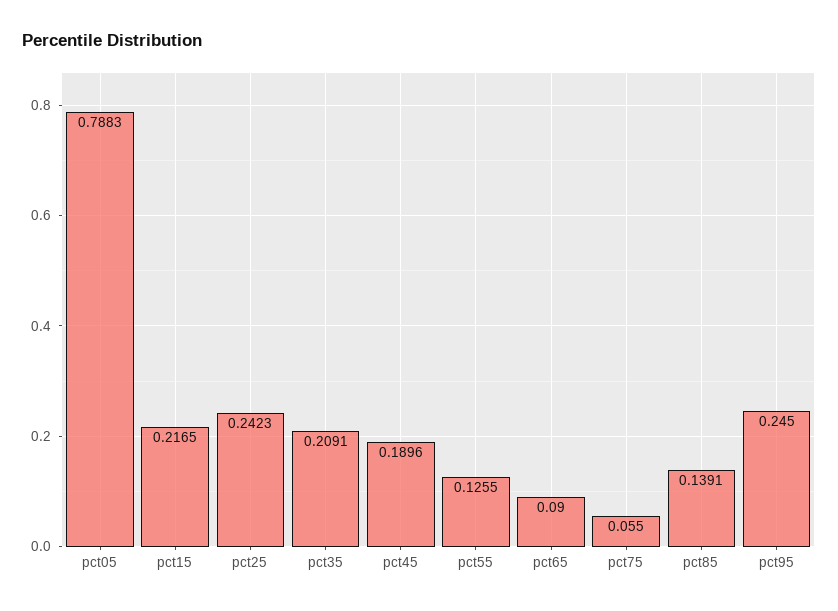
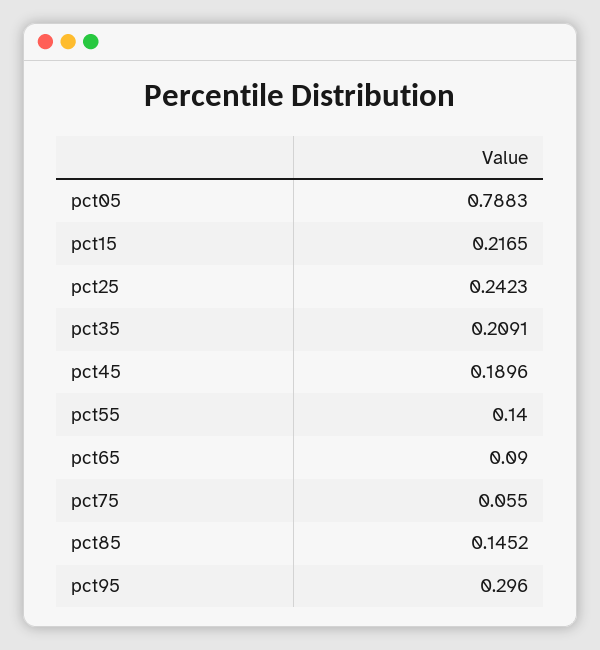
pct55: 0.1255 -> 0.14
pct85: 0.1391 -> 0.1452
pct95: 0.245 -> 0.296

